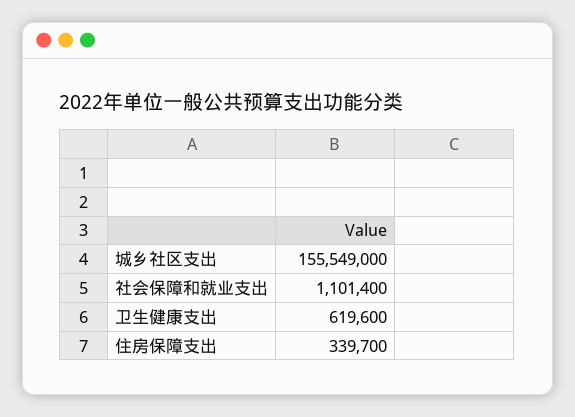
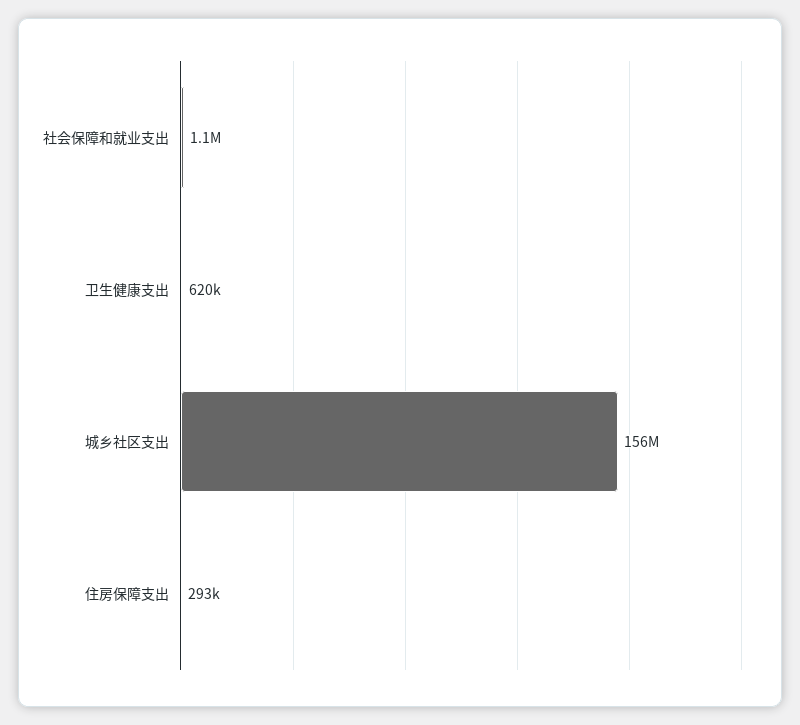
住房保障支出: 339700 -> 293000

